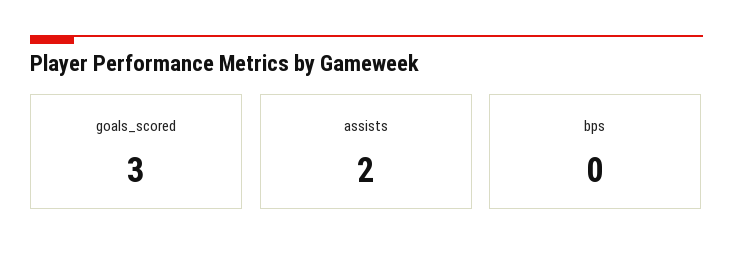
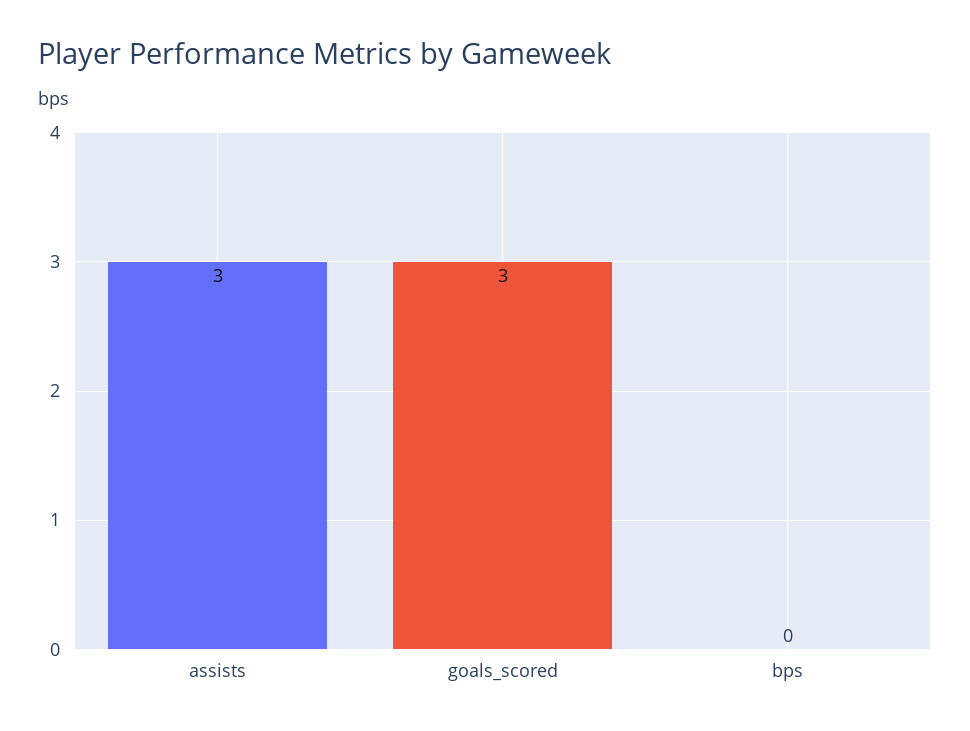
assists: 2 -> 3

